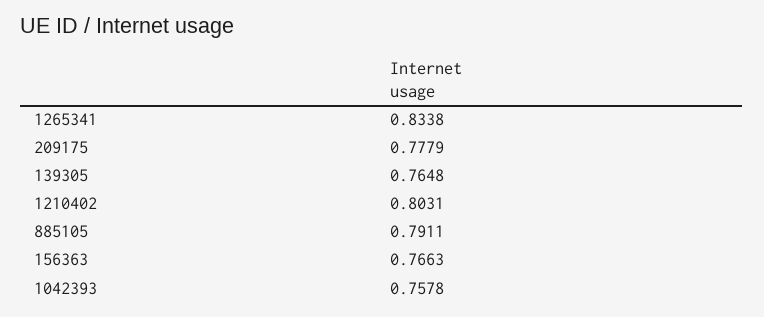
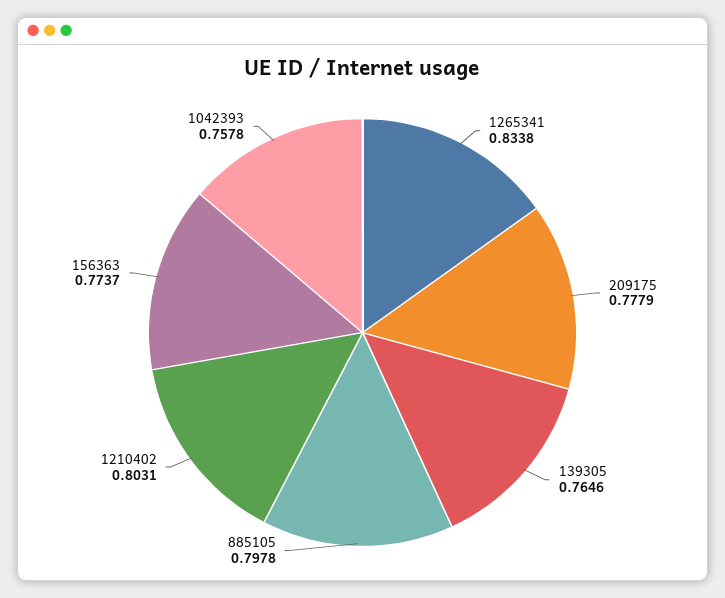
139305: 0.7648 -> 0.7646
885105: 0.7911 -> 0.7978
156363: 0.7663 -> 0.7737

